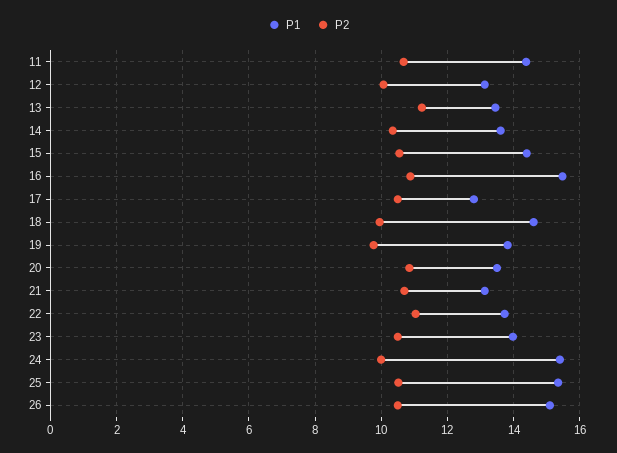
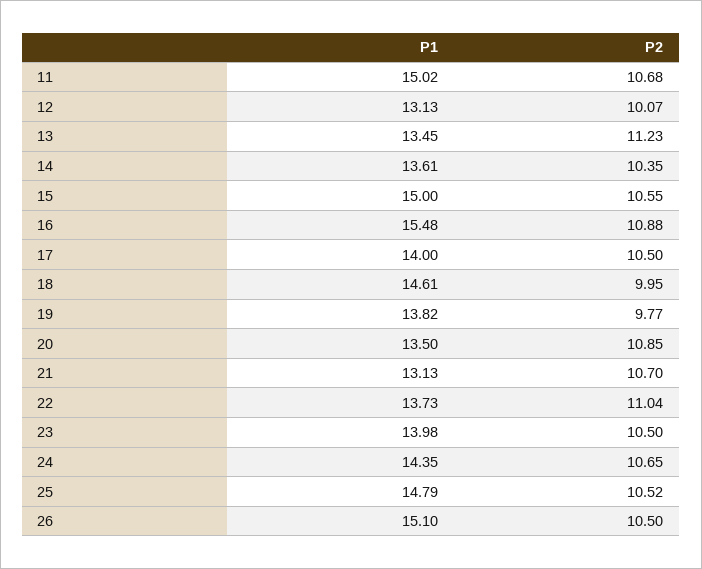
P1, 11: 14.4 -> 15.02
P1, 15: 14.4 -> 15
P1, 17: 12.8 -> 14
P1, 24: 15.4 -> 14.35
P2, 24: 10 -> 10.65
P1, 25: 15.4 -> 14.79

